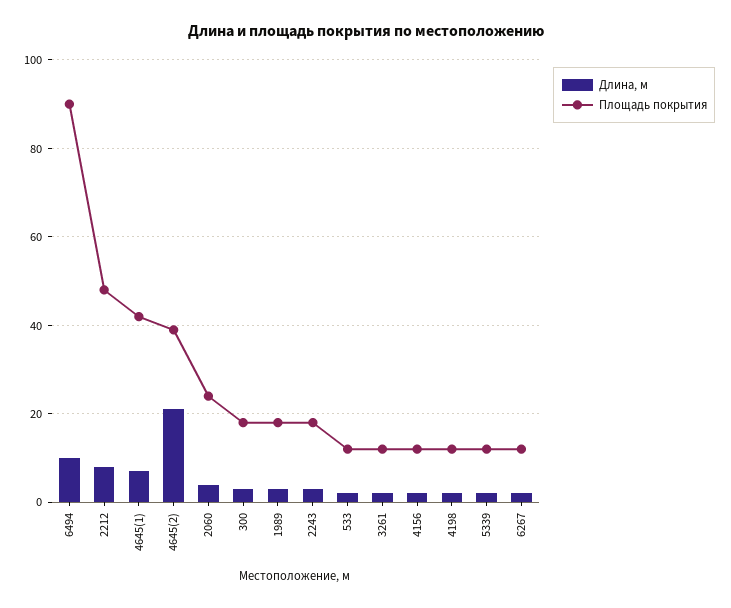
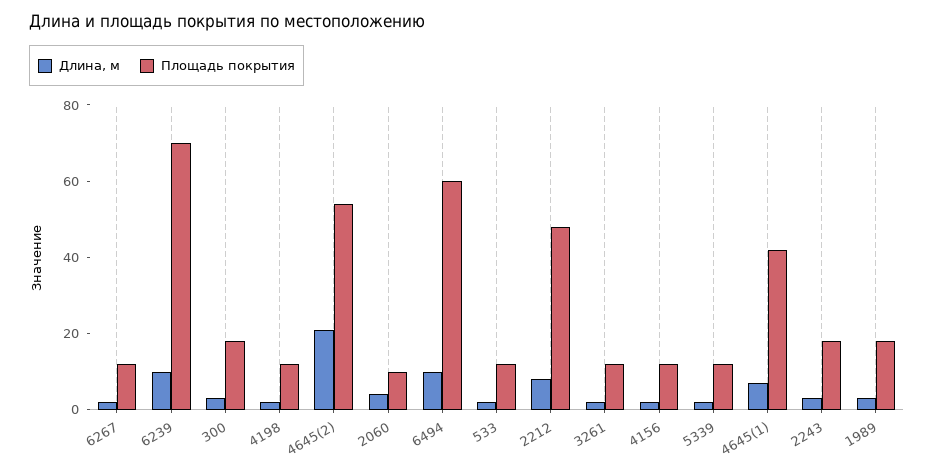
Площадь покрытия, 6494: 90 -> 60
Площадь покрытия, 4645(2): 40 -> 55
Площадь покрытия, 2060: 25 -> 10
Длина, м, 6239: none -> 10
Площадь покрытия, 6239: none -> 70

